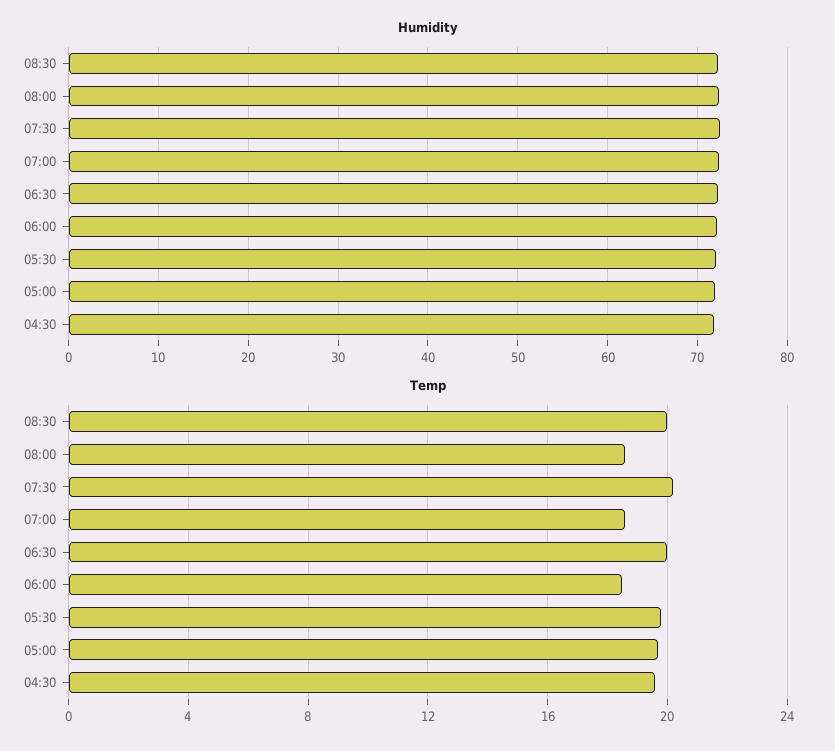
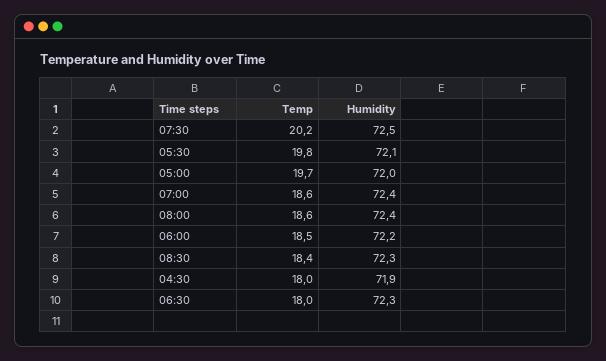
Temp, 08:30: 20 -> 18.4
Temp, 06:30: 20 -> 18
Temp, 04:30: 19.5 -> 18

